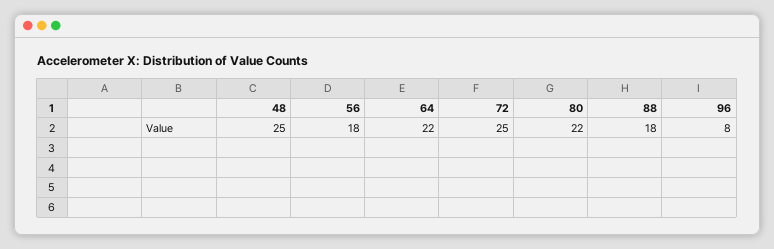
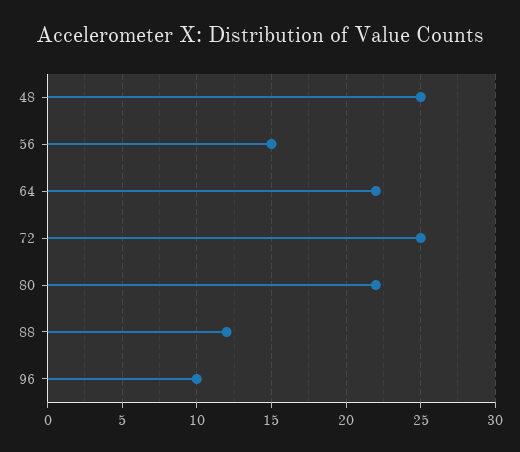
56: 18 -> 15
88: 18 -> 12
96: 8 -> 10

